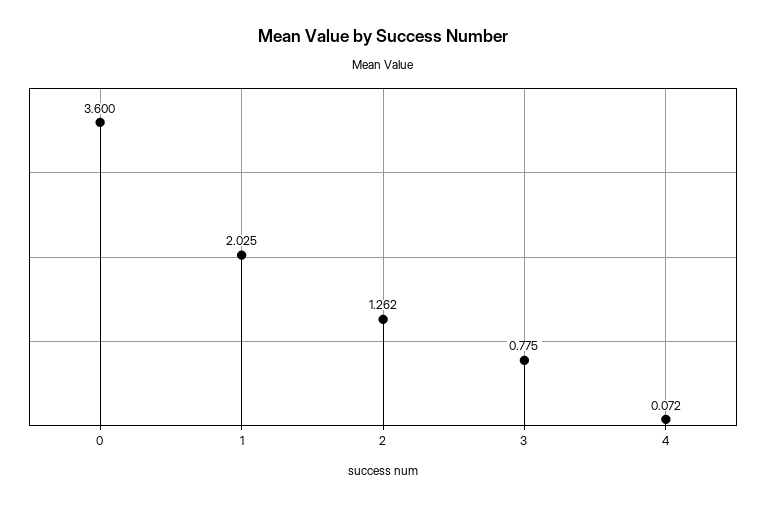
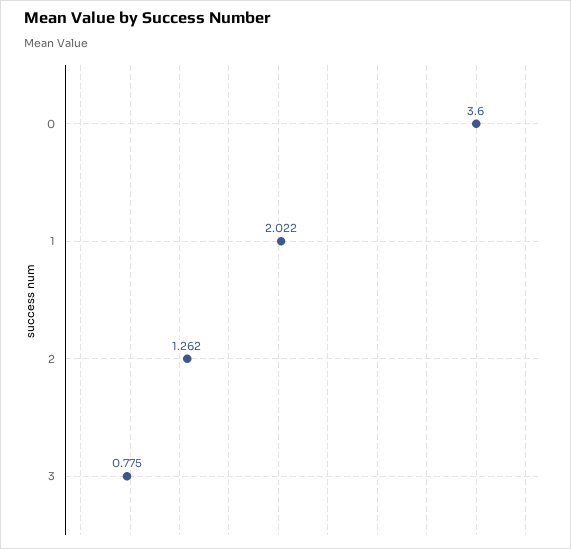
1: 2.025 -> 2.022
4: 0.072 -> none

